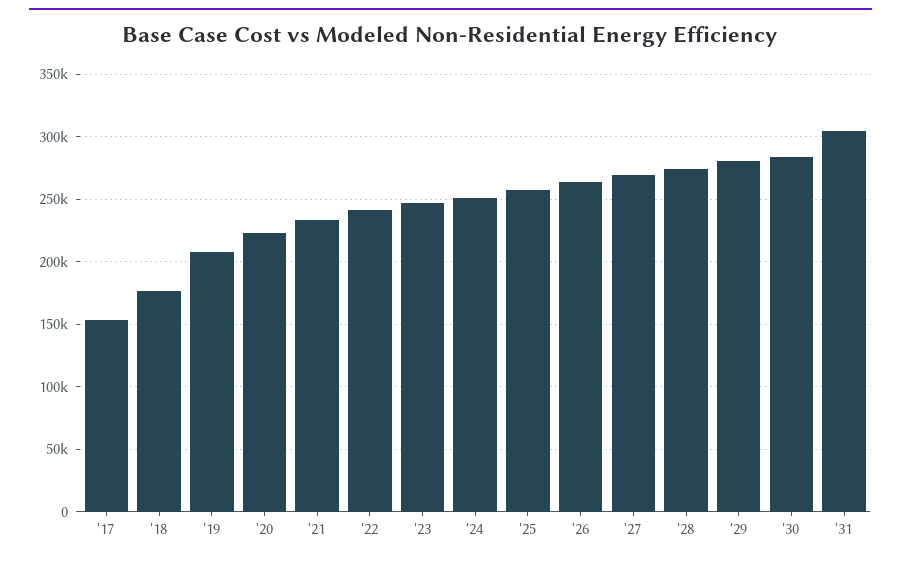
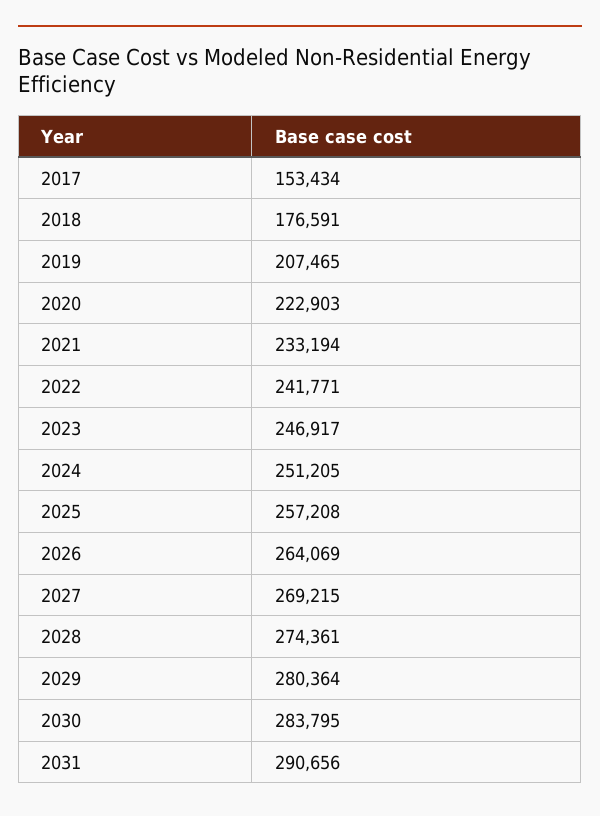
'31: 305000 -> 290656

